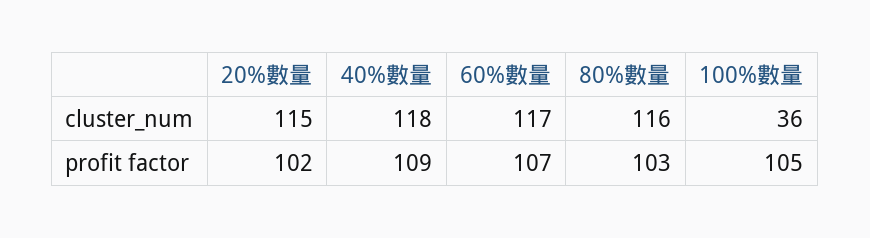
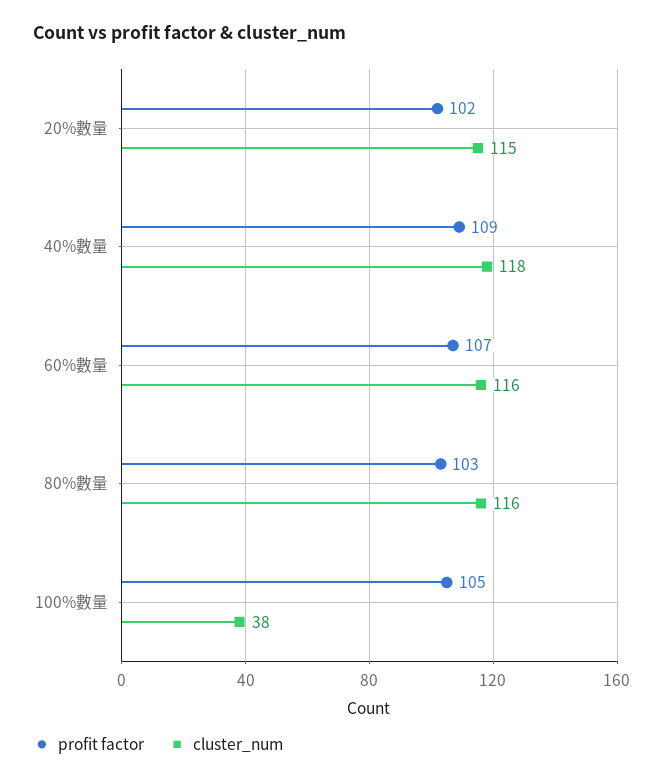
cluster_num, 60%數量: 117 -> 116
cluster_num, 100%數量: 36 -> 38

